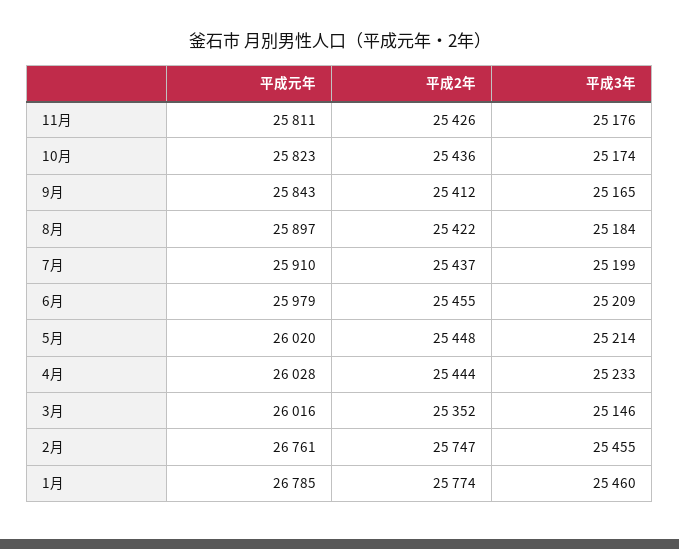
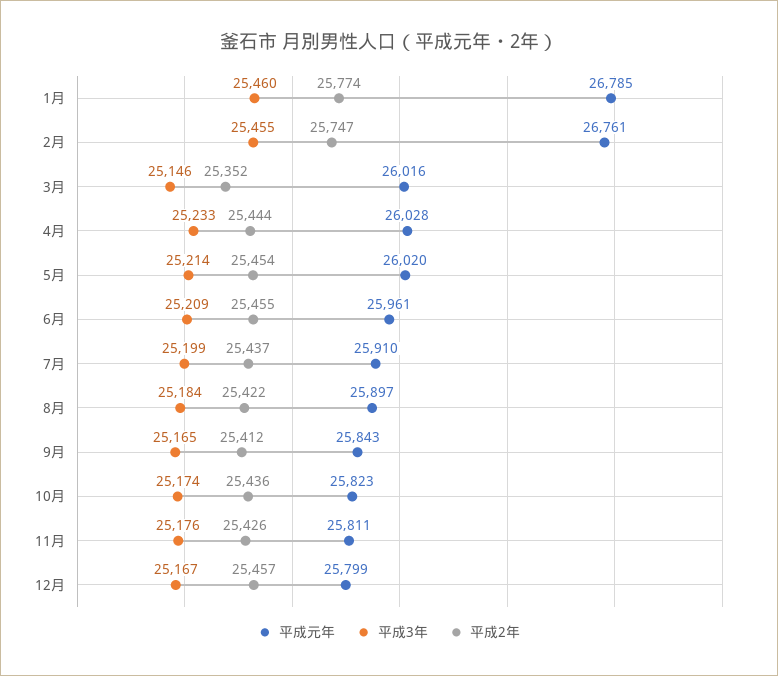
平成元年, 6月: 25979 -> 25961
平成2年, 5月: 25448 -> 25454
平成元年, 12月: none -> 25799
平成3年, 12月: none -> 25167
平成2年, 12月: none -> 25457

